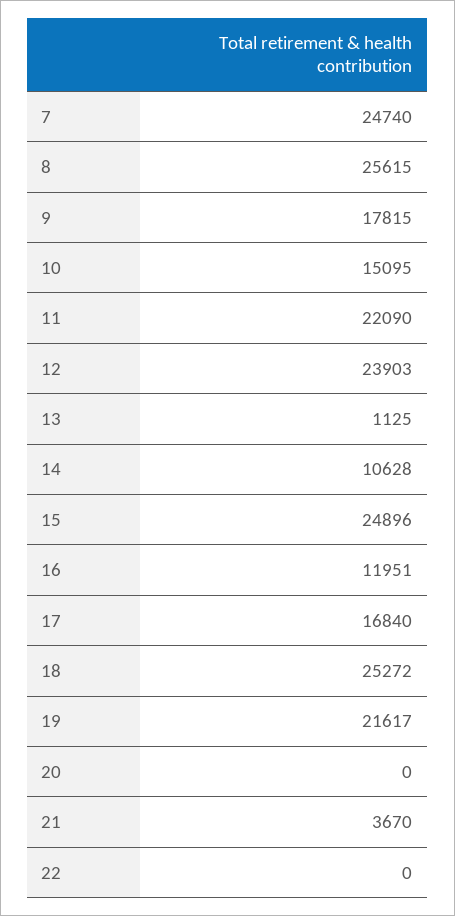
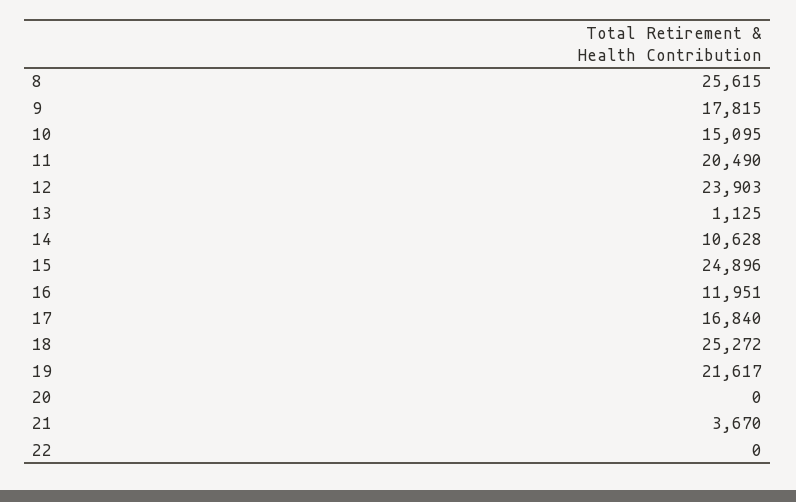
7: 24740 -> none
11: 22090 -> 20490

